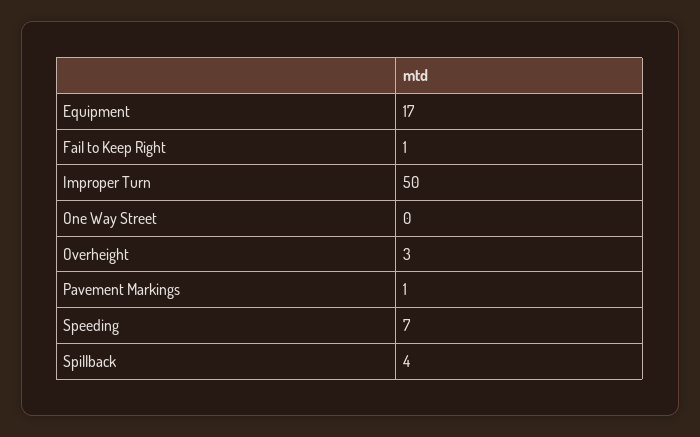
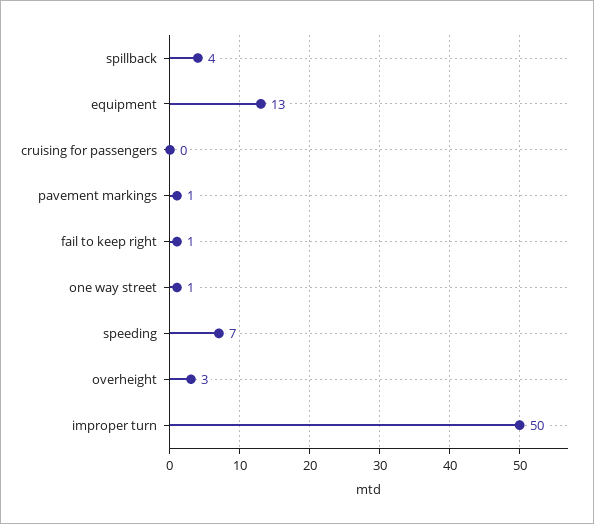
Equipment: 17 -> 13
One Way Street: 0 -> 1
cruising for passengers: none -> 0

